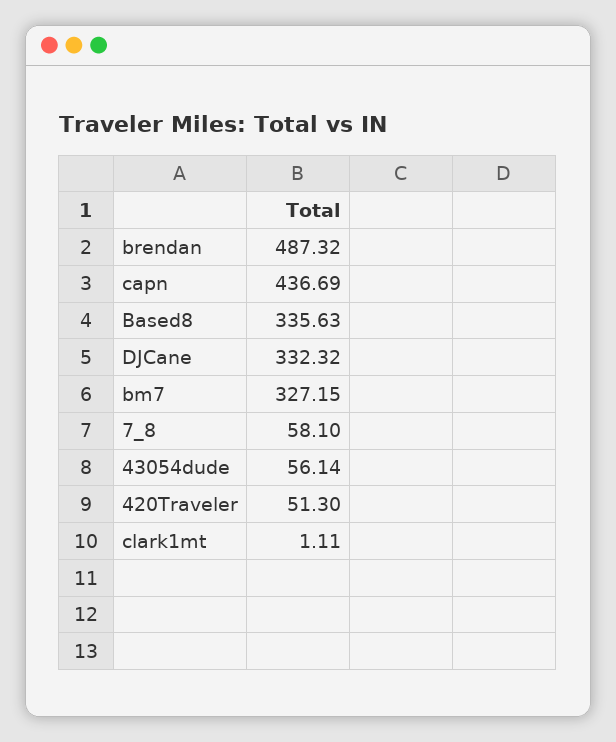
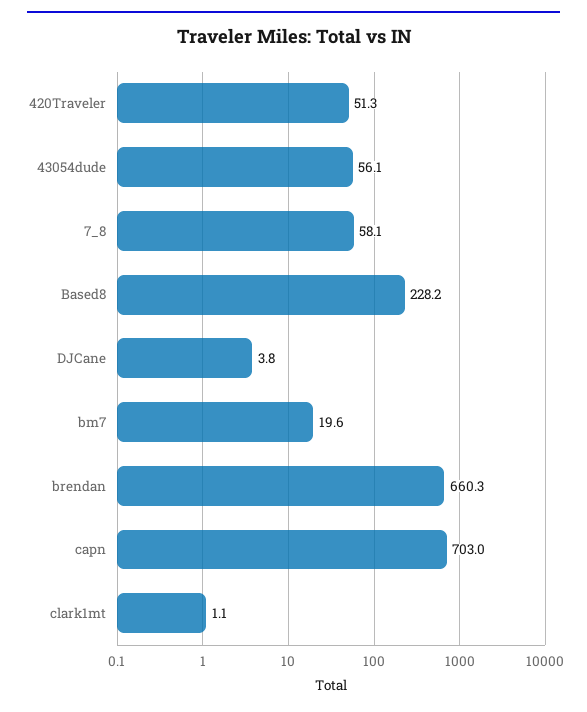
brendan: 487.32 -> 660.3
capn: 436.69 -> 703
Based8: 335.63 -> 228.2
DJCane: 332.32 -> 3.8
bm7: 327.15 -> 19.6

